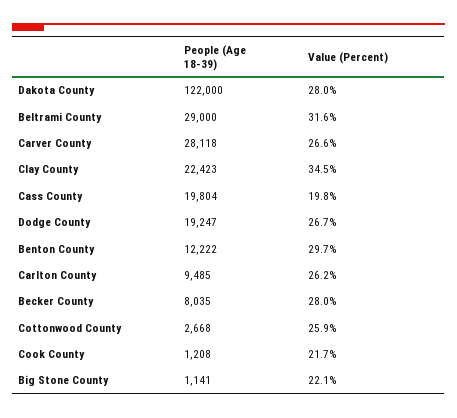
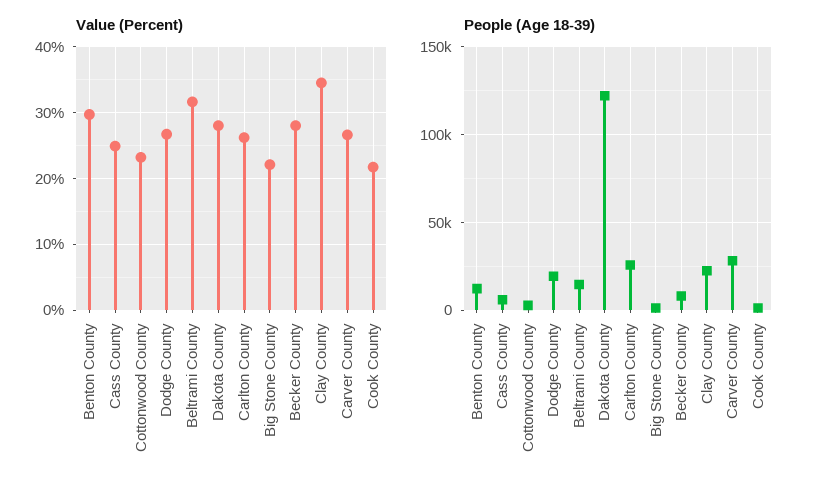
People (Age 18-39), Beltrami County: 29000 -> 15000
People (Age 18-39), Cass County: 19804 -> 5000
Value (Percent), Cass County: 19.8 -> 25
People (Age 18-39), Carlton County: 9485 -> 25000
Value (Percent), Cottonwood County: 25.9 -> 23

